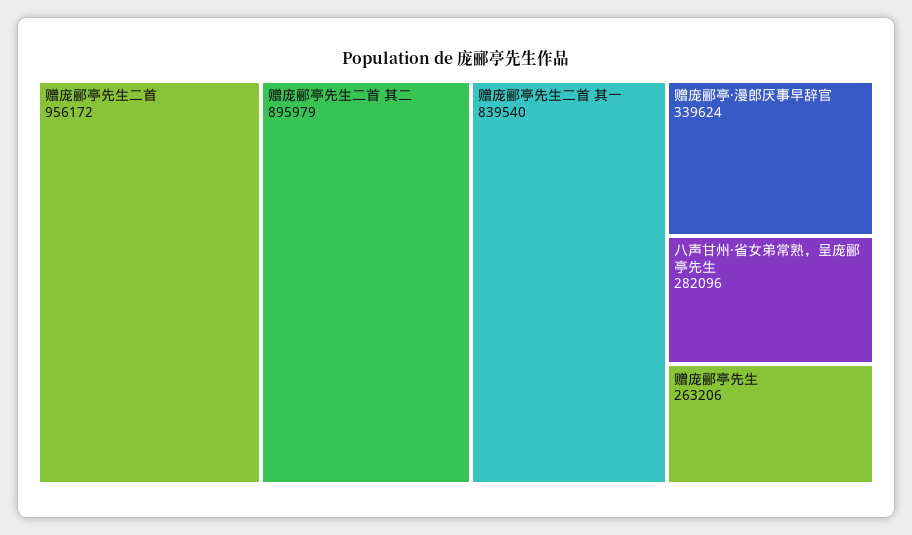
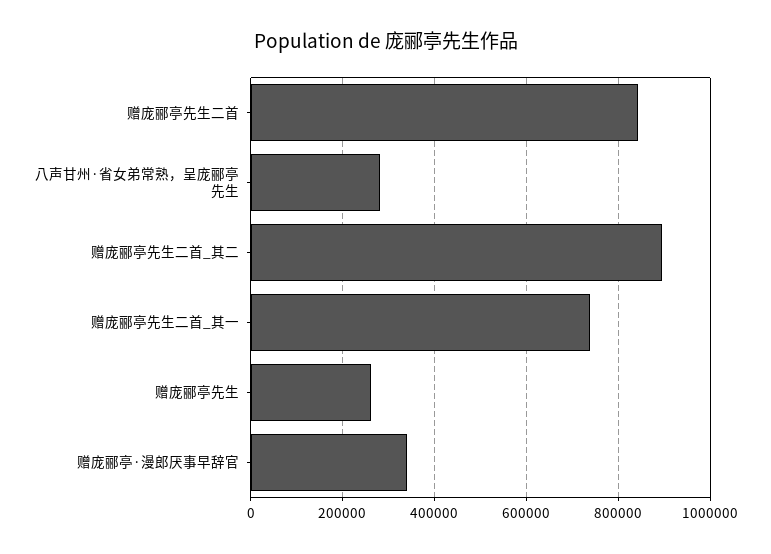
赠庞郦亭先生二首: 956172 -> 840000
赠庞郦亭先生二首 其一: 839540 -> 740000

